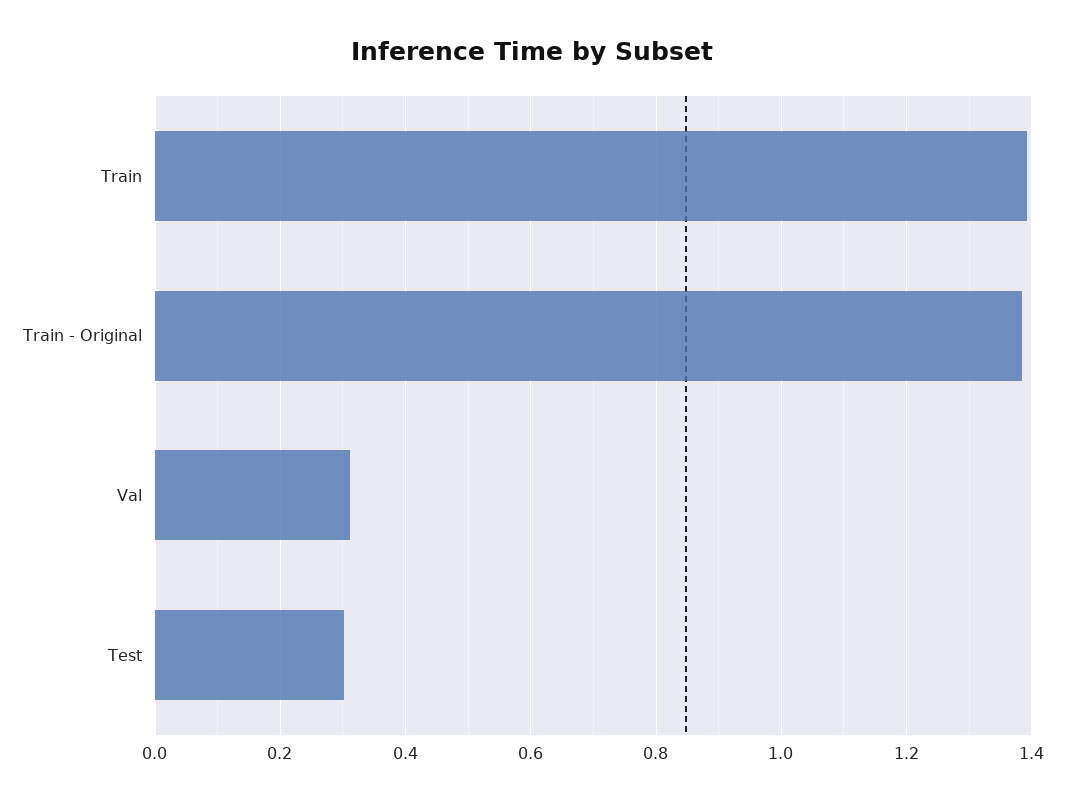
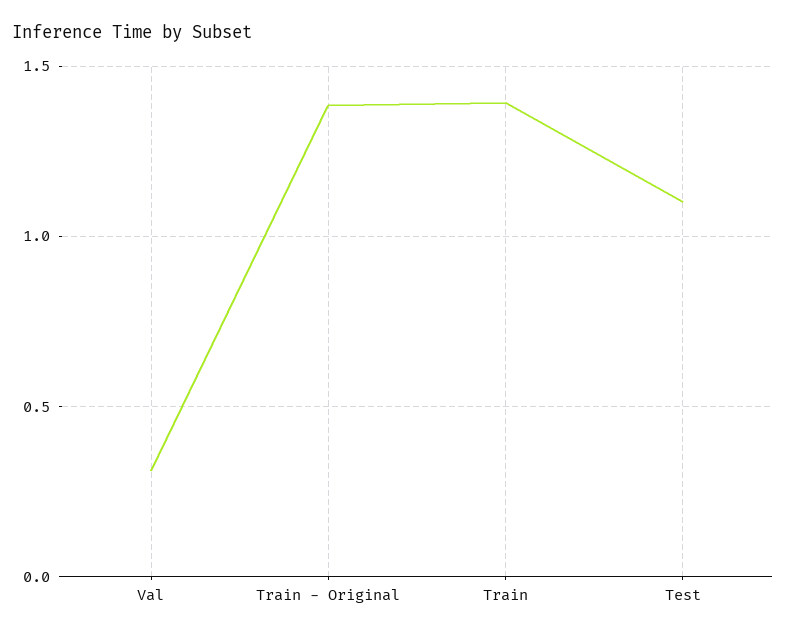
Test: 0.3 -> 1.1

